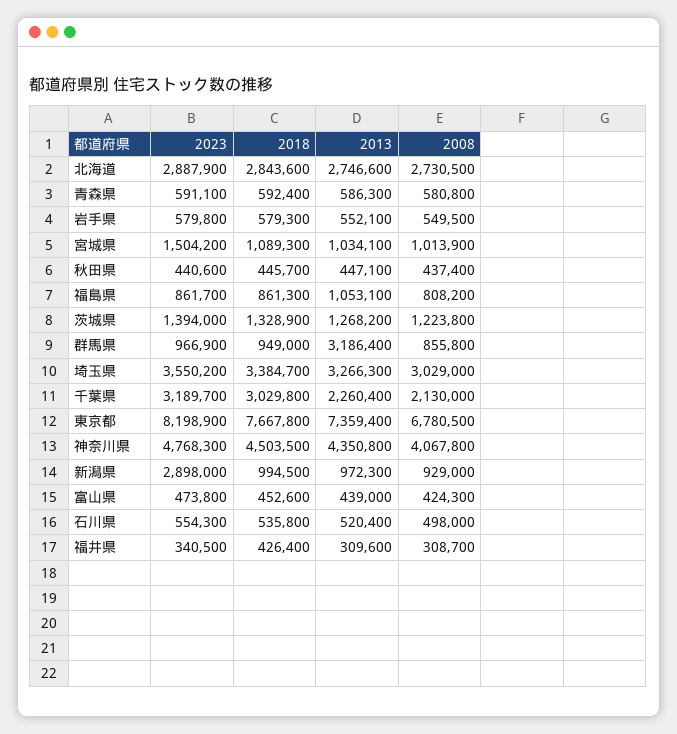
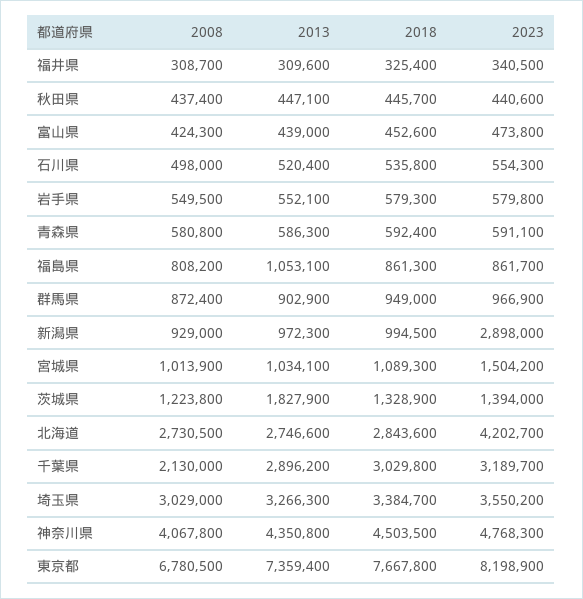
2023, 北海道: 2887900 -> 4202700
2013, 茨城県: 1268200 -> 1827900
2013, 群馬県: 3186400 -> 902900
2008, 群馬県: 855800 -> 872400
2013, 千葉県: 2260400 -> 2896200
2018, 福井県: 426400 -> 325400

